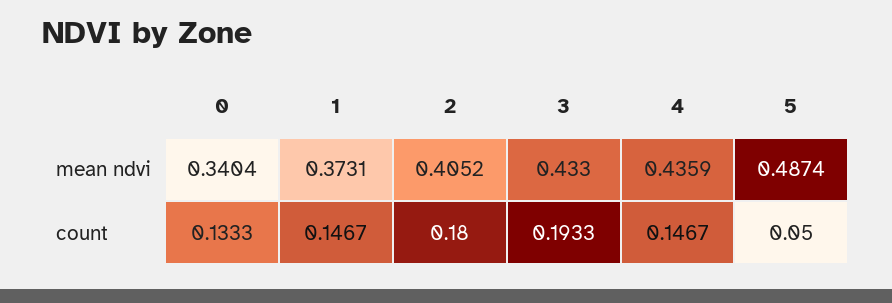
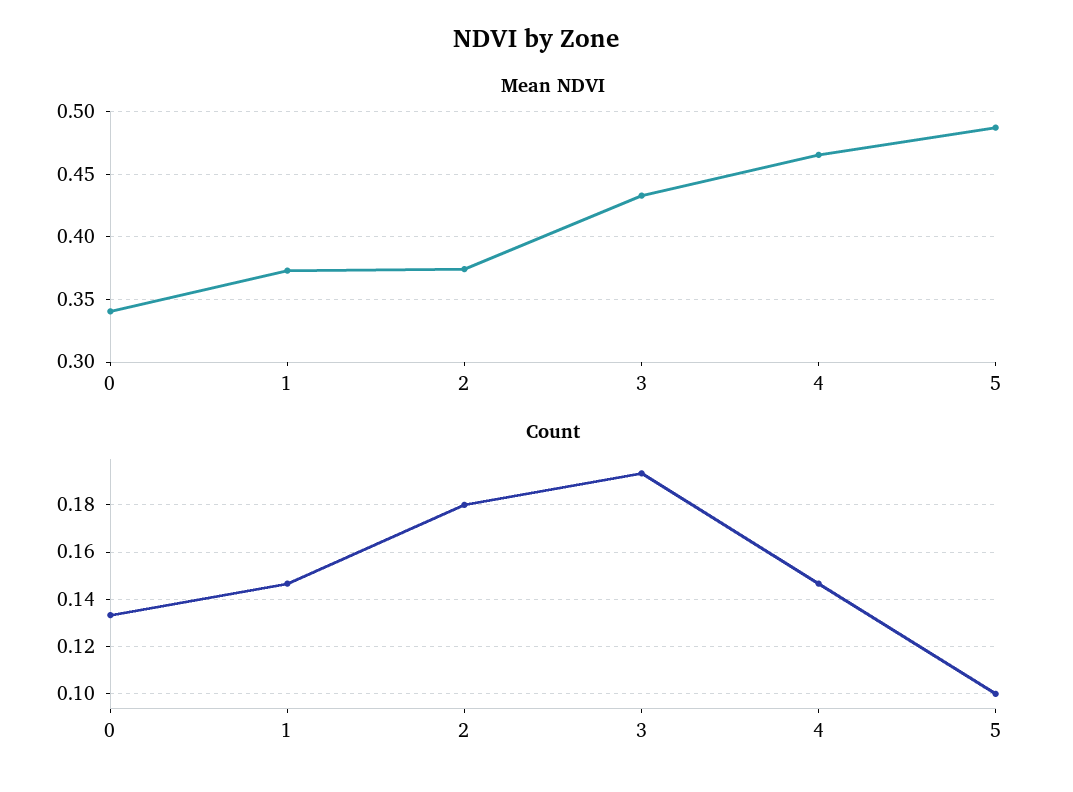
mean ndvi, 2: 0.4052 -> 0.375
mean ndvi, 4: 0.4359 -> 0.465
count, 5: 0.05 -> 0.1

